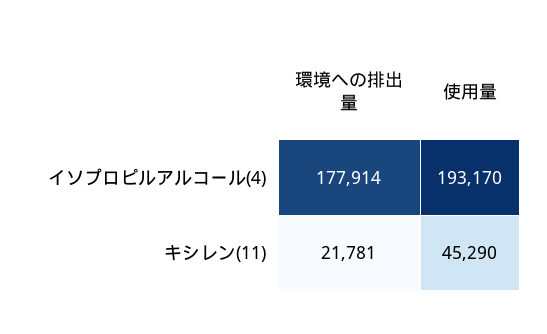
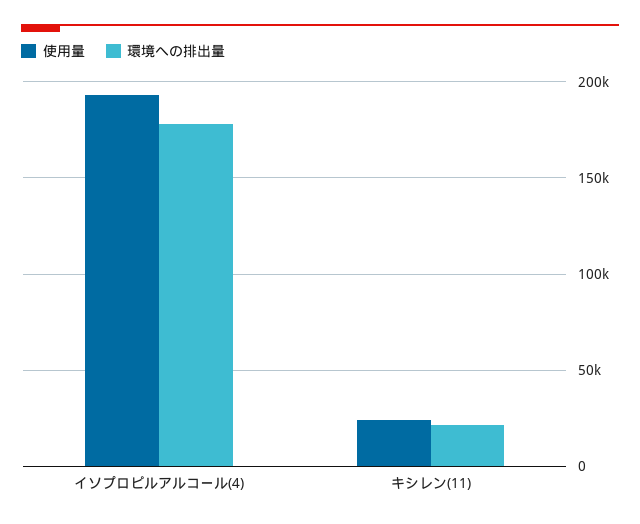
使用量, キシレン(11): 45290 -> 25000

